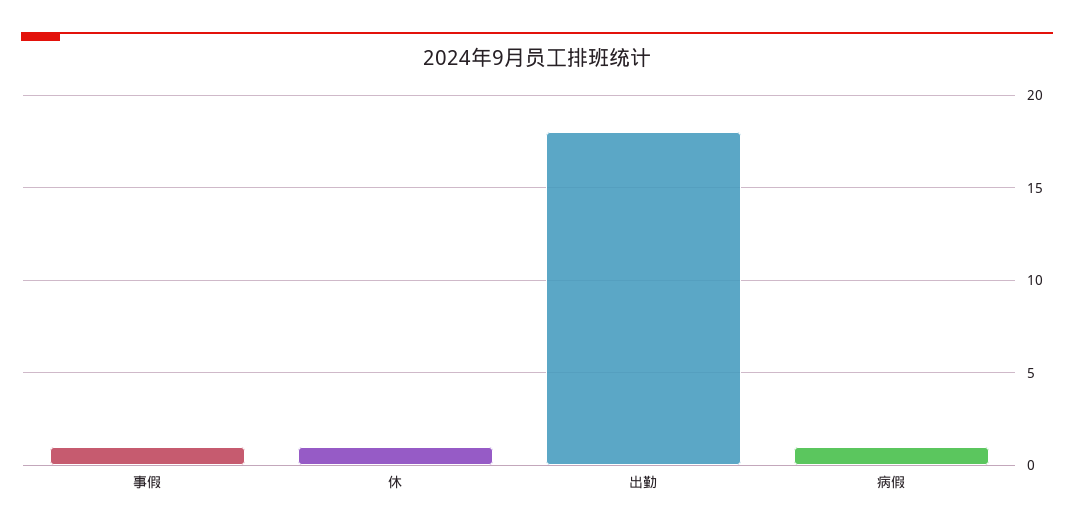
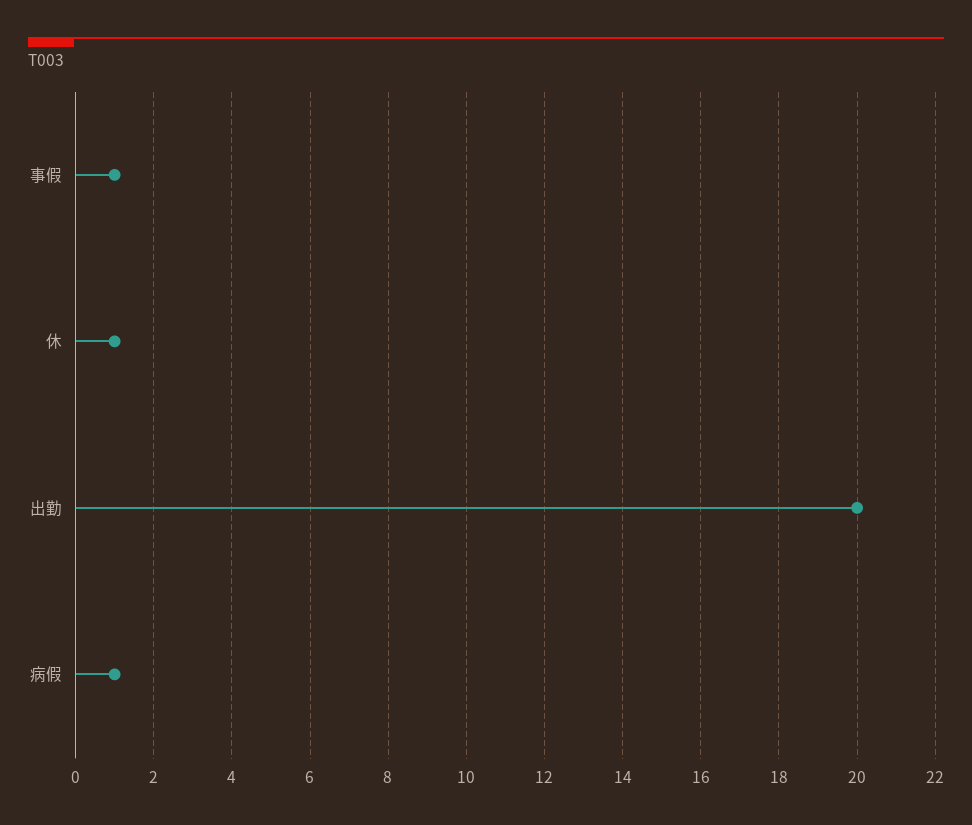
出勤: 18 -> 20

